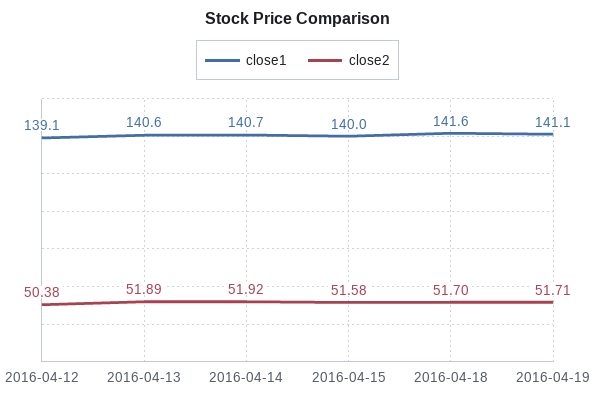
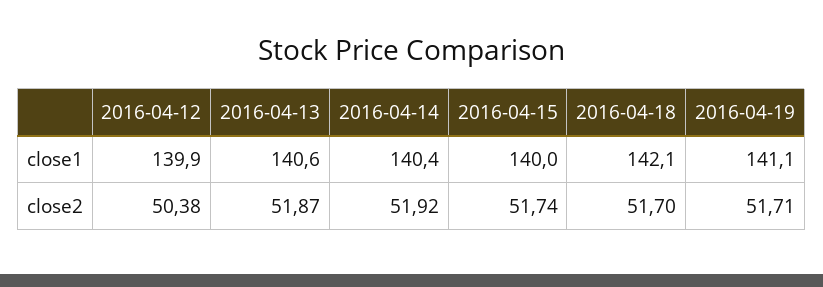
close1, 2016-04-12: 139.1 -> 139.9
close2, 2016-04-13: 51.89 -> 51.87
close1, 2016-04-14: 140.7 -> 140.4
close2, 2016-04-15: 51.58 -> 51.74
close1, 2016-04-18: 141.6 -> 142.1

